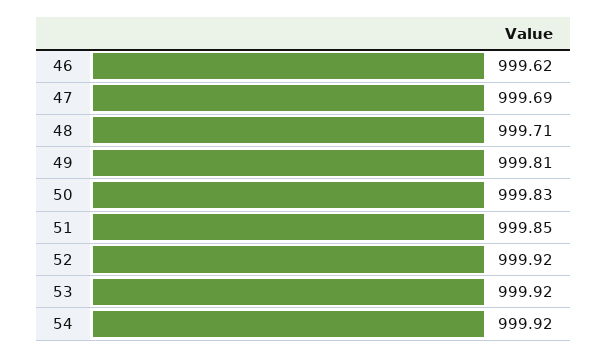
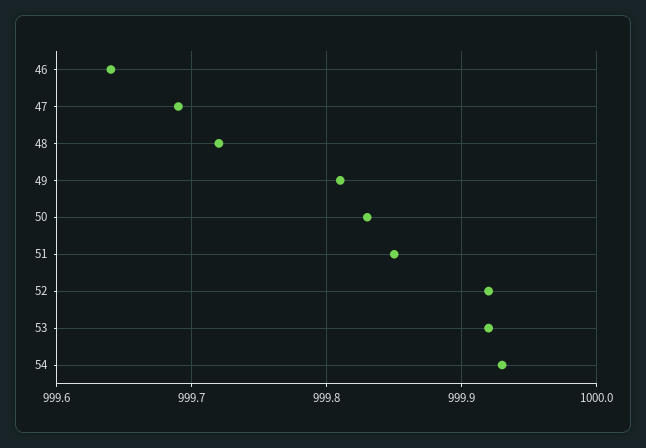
46: 999.62 -> 999.64
48: 999.71 -> 999.72
54: 999.92 -> 999.93

